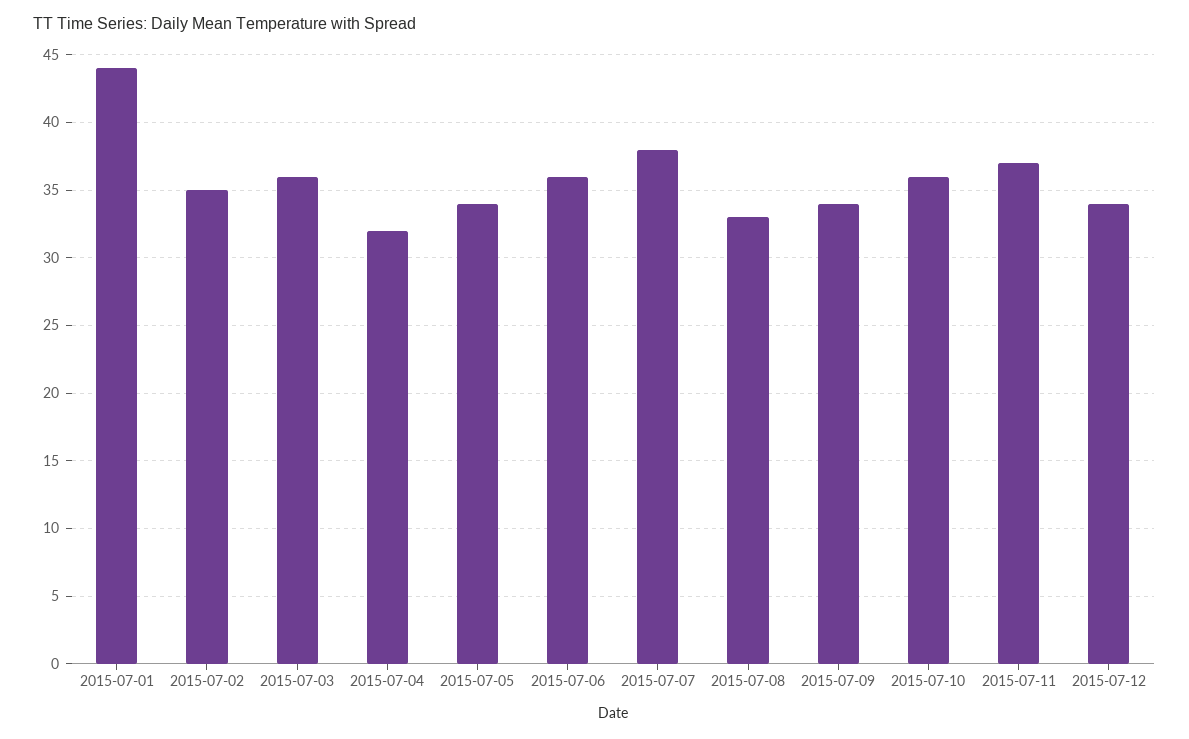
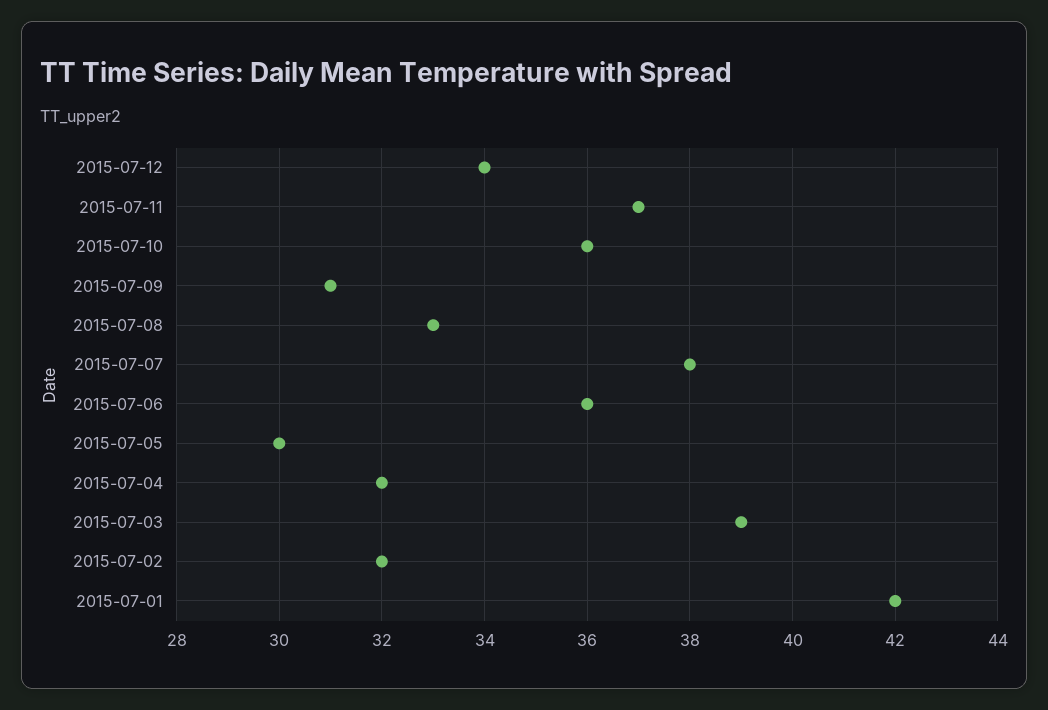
2015-07-01: 44 -> 42
2015-07-02: 35 -> 32
2015-07-03: 36 -> 39
2015-07-05: 34 -> 30
2015-07-09: 34 -> 31

